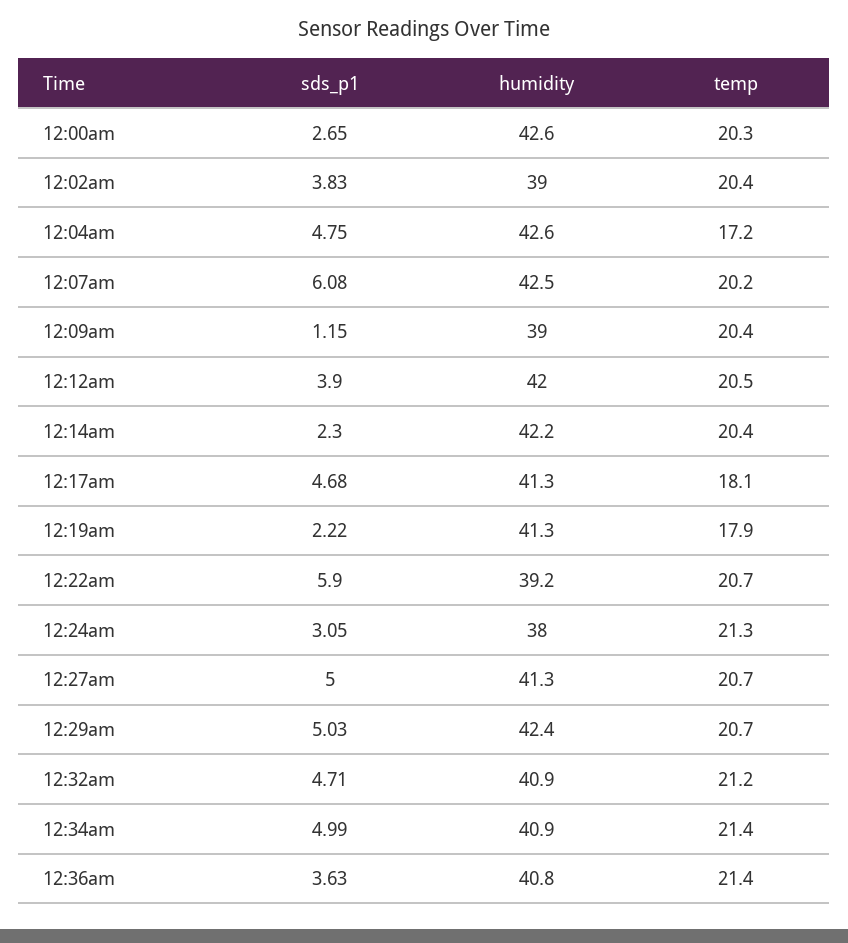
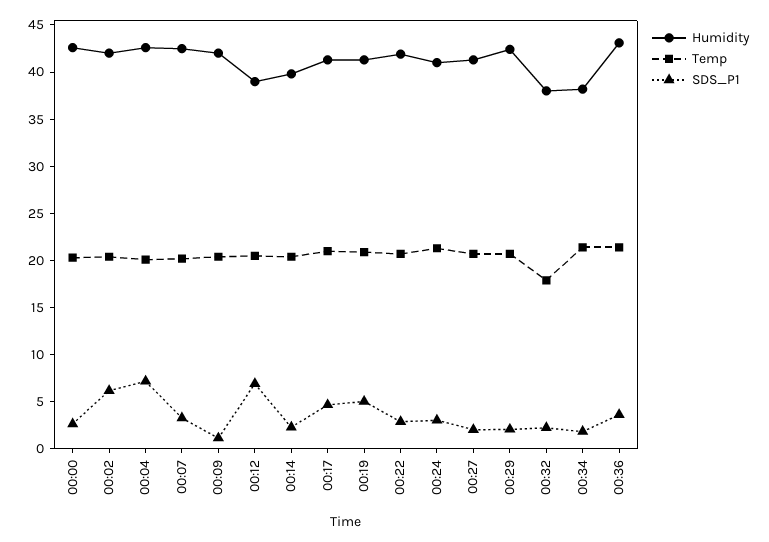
sds_p1, 12:02am: 3.83 -> 6
humidity, 12:02am: 39 -> 42
sds_p1, 12:04am: 4.75 -> 7
temp, 12:04am: 17.2 -> 20
sds_p1, 12:07am: 6.08 -> 3
humidity, 12:09am: 39 -> 42
sds_p1, 12:12am: 3.9 -> 7
humidity, 12:12am: 42 -> 39
humidity, 12:14am: 42.2 -> 40
temp, 12:17am: 18.1 -> 21
sds_p1, 12:19am: 2.22 -> 5
temp, 12:19am: 17.9 -> 21
sds_p1, 12:22am: 5.9 -> 3
humidity, 12:22am: 39.2 -> 42
humidity, 12:24am: 38 -> 41
sds_p1, 12:27am: 5 -> 2
sds_p1, 12:29am: 5.03 -> 2
sds_p1, 12:32am: 4.71 -> 2
humidity, 12:32am: 40.9 -> 38
temp, 12:32am: 21.2 -> 18
sds_p1, 12:34am: 4.99 -> 2
humidity, 12:34am: 40.9 -> 38
humidity, 12:36am: 40.8 -> 43

